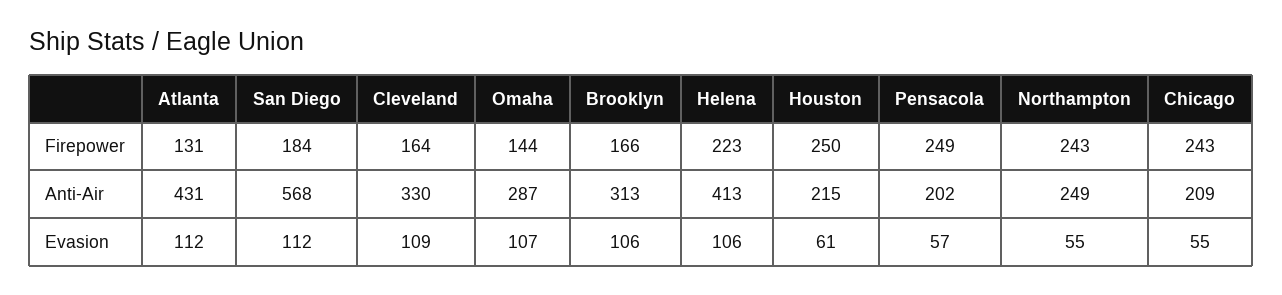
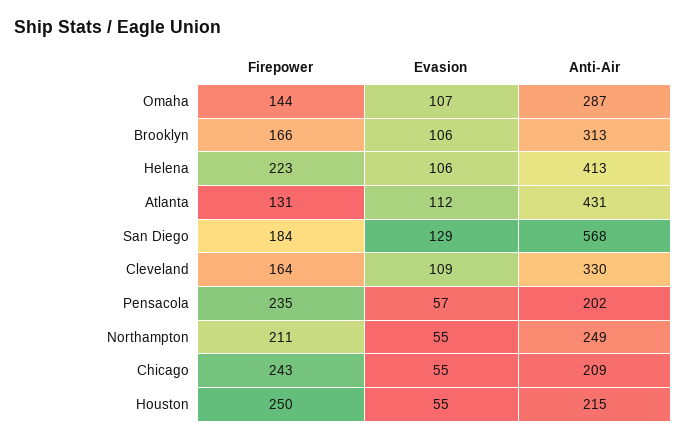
Pensacola, Firepower: 249 -> 235
Northampton, Firepower: 243 -> 211
San Diego, Evasion: 112 -> 129
Houston, Evasion: 61 -> 55

